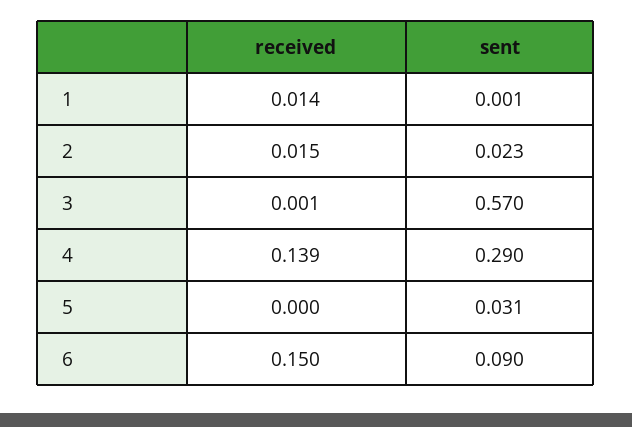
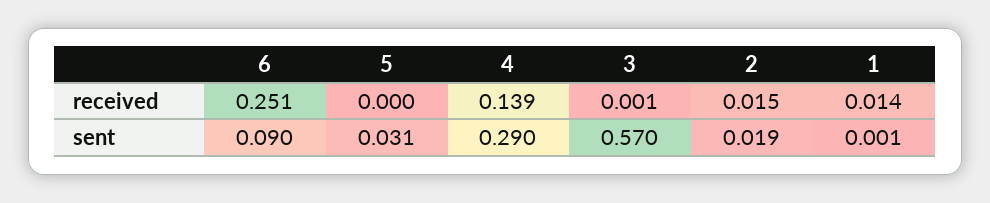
sent, 2: 0.023 -> 0.019
received, 6: 0.15 -> 0.251

